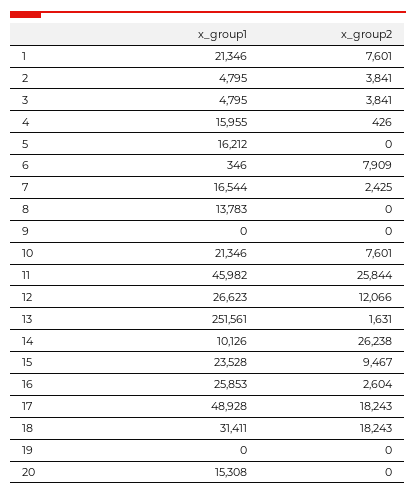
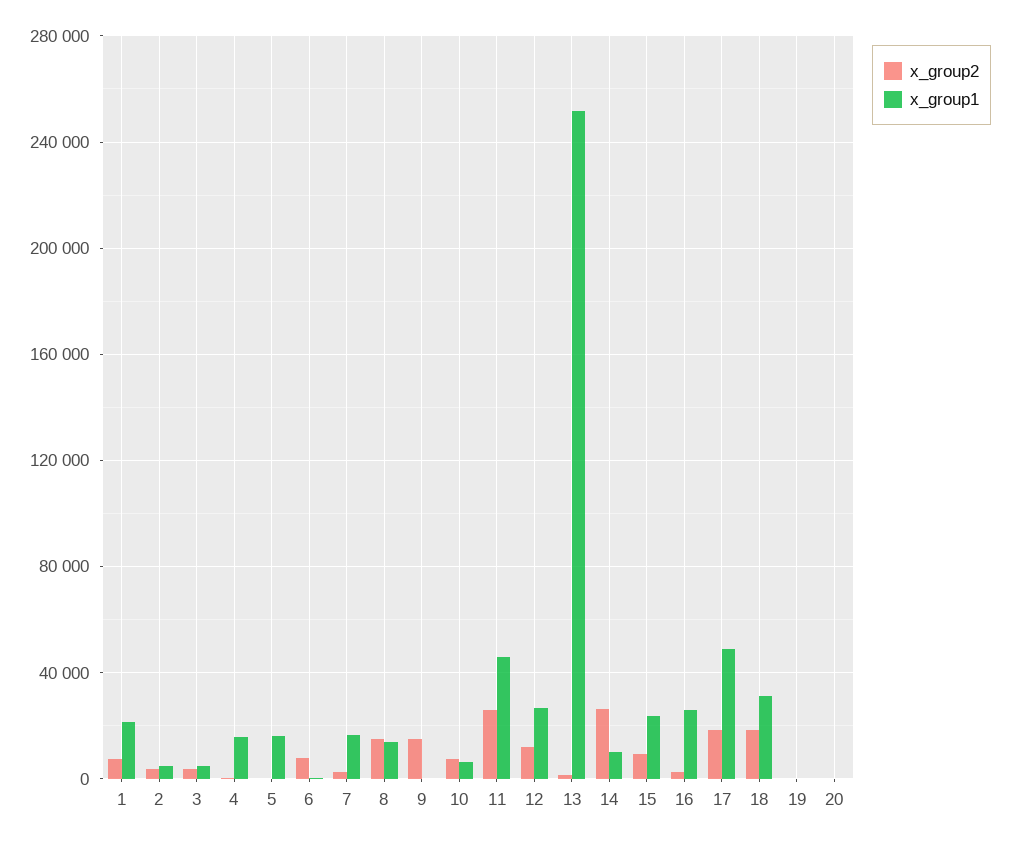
x_group2, 8: 0 -> 15000
x_group2, 9: 0 -> 15000
x_group1, 10: 21346 -> 5000
x_group1, 20: 15308 -> 0

